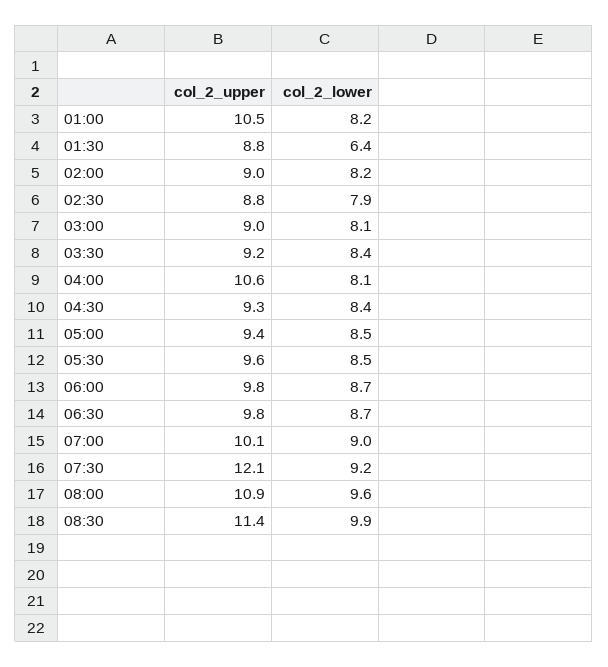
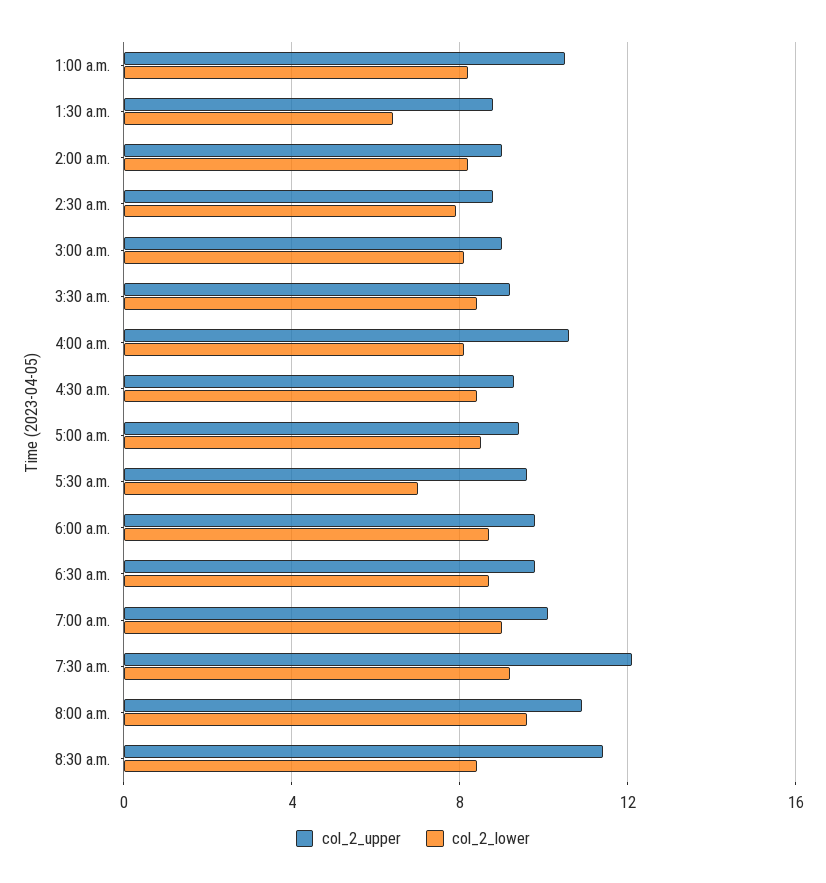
col_2_lower, 05:30: 8.5 -> 7
col_2_lower, 08:30: 9.9 -> 8.5

